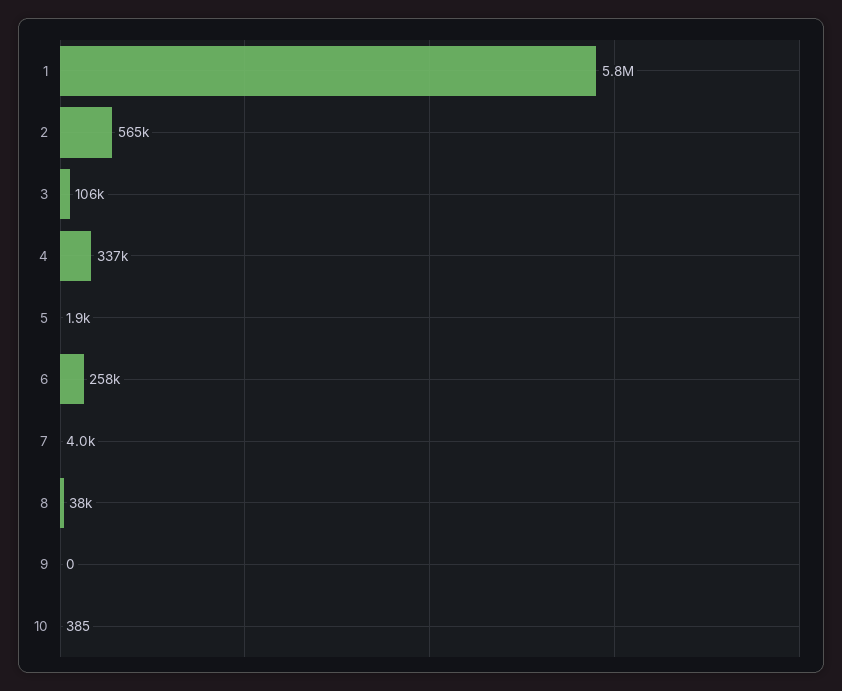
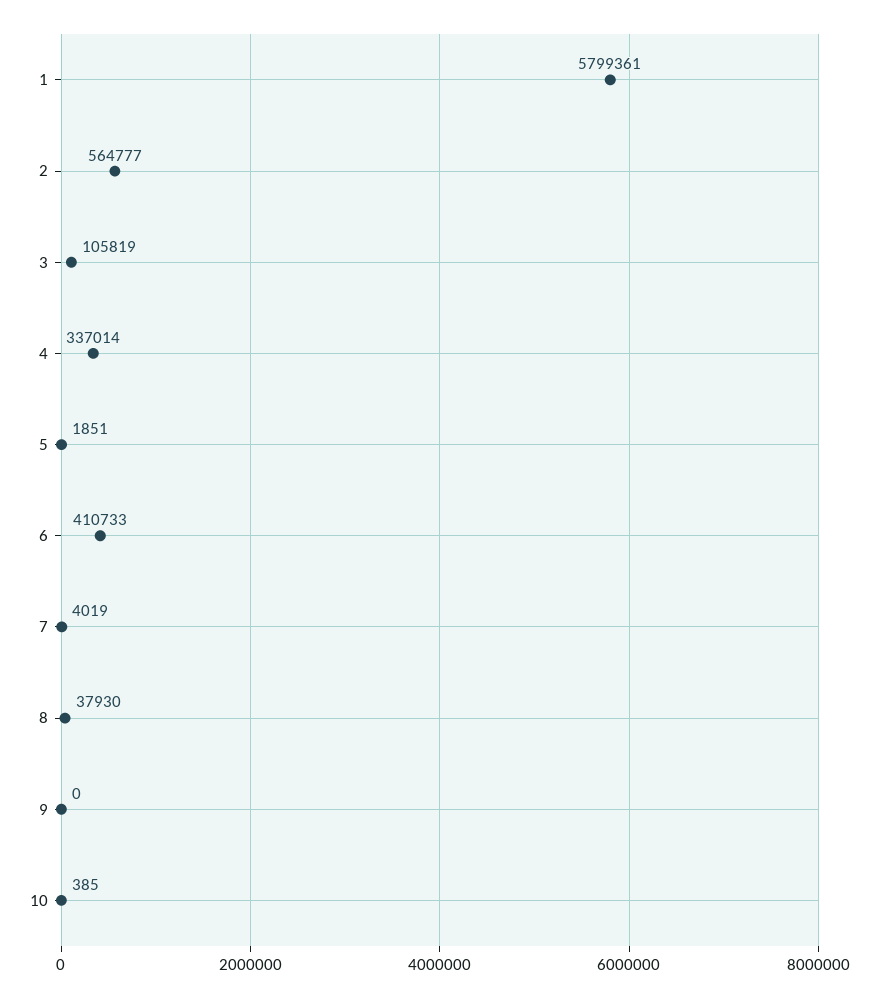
6: 258000 -> 410733

